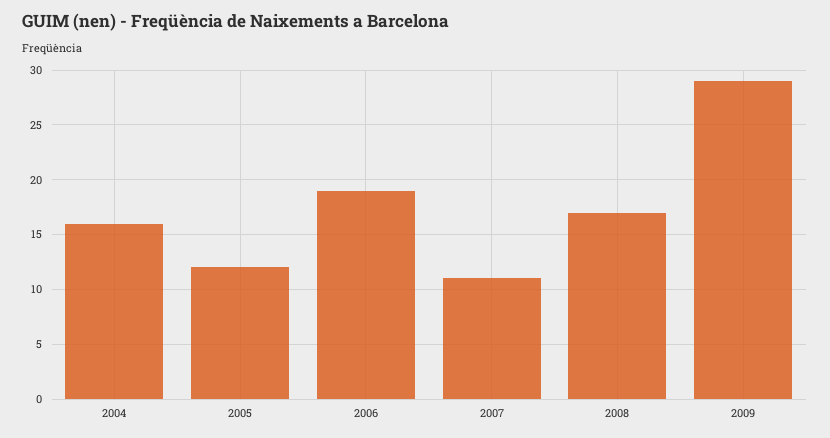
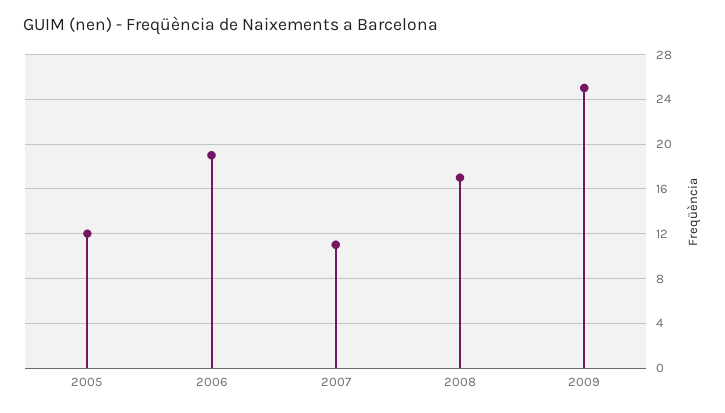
2004: 16 -> none
2009: 29 -> 25

